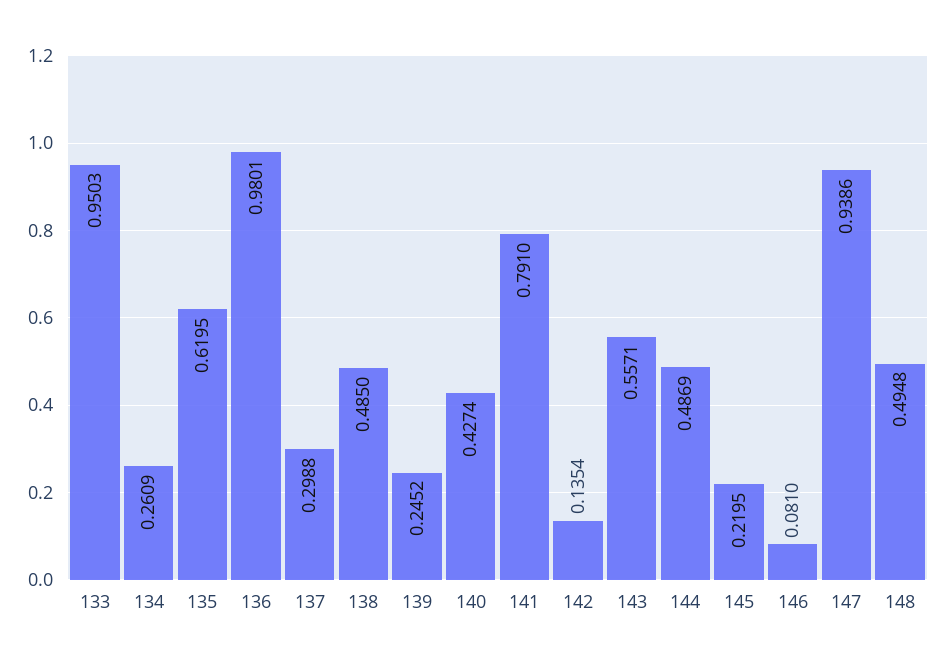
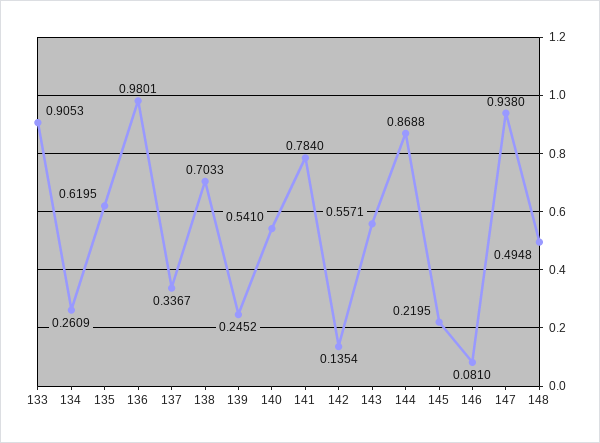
133: 0.9503 -> 0.9053
137: 0.2988 -> 0.3367
138: 0.485 -> 0.7033
140: 0.4274 -> 0.541
141: 0.791 -> 0.784
144: 0.4869 -> 0.8688
147: 0.9386 -> 0.938

